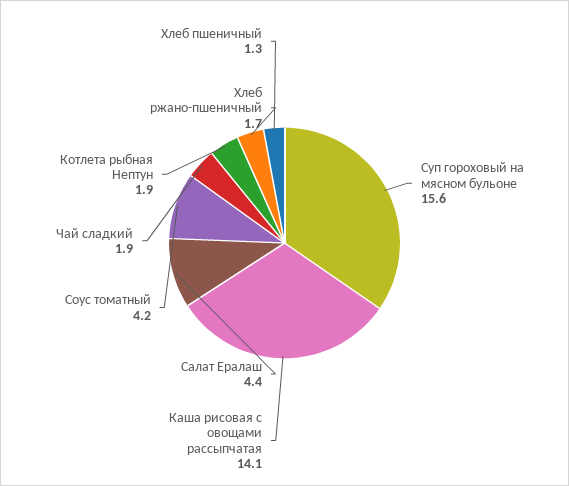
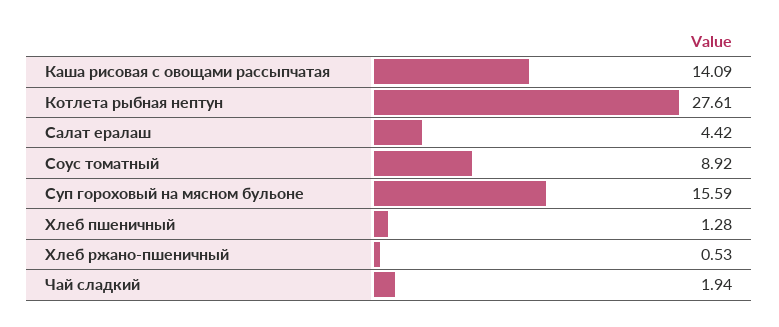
Соус томатный: 4.2 -> 8.92
Котлета рыбная Нептун: 1.9 -> 27.61
Хлеб ржано-пшеничный: 1.7 -> 0.53

